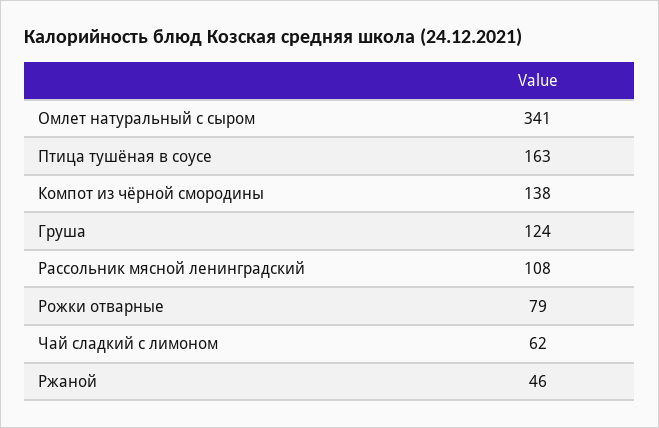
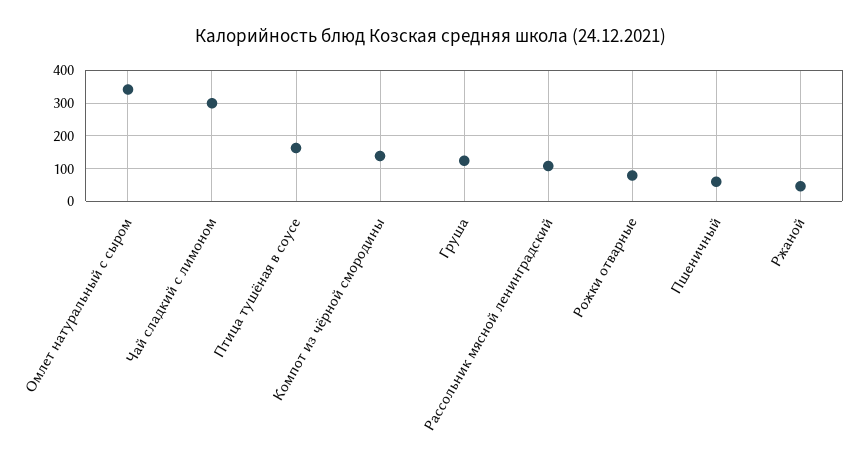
Чай сладкий с лимоном: 62 -> 300
Пшеничный: none -> 60

